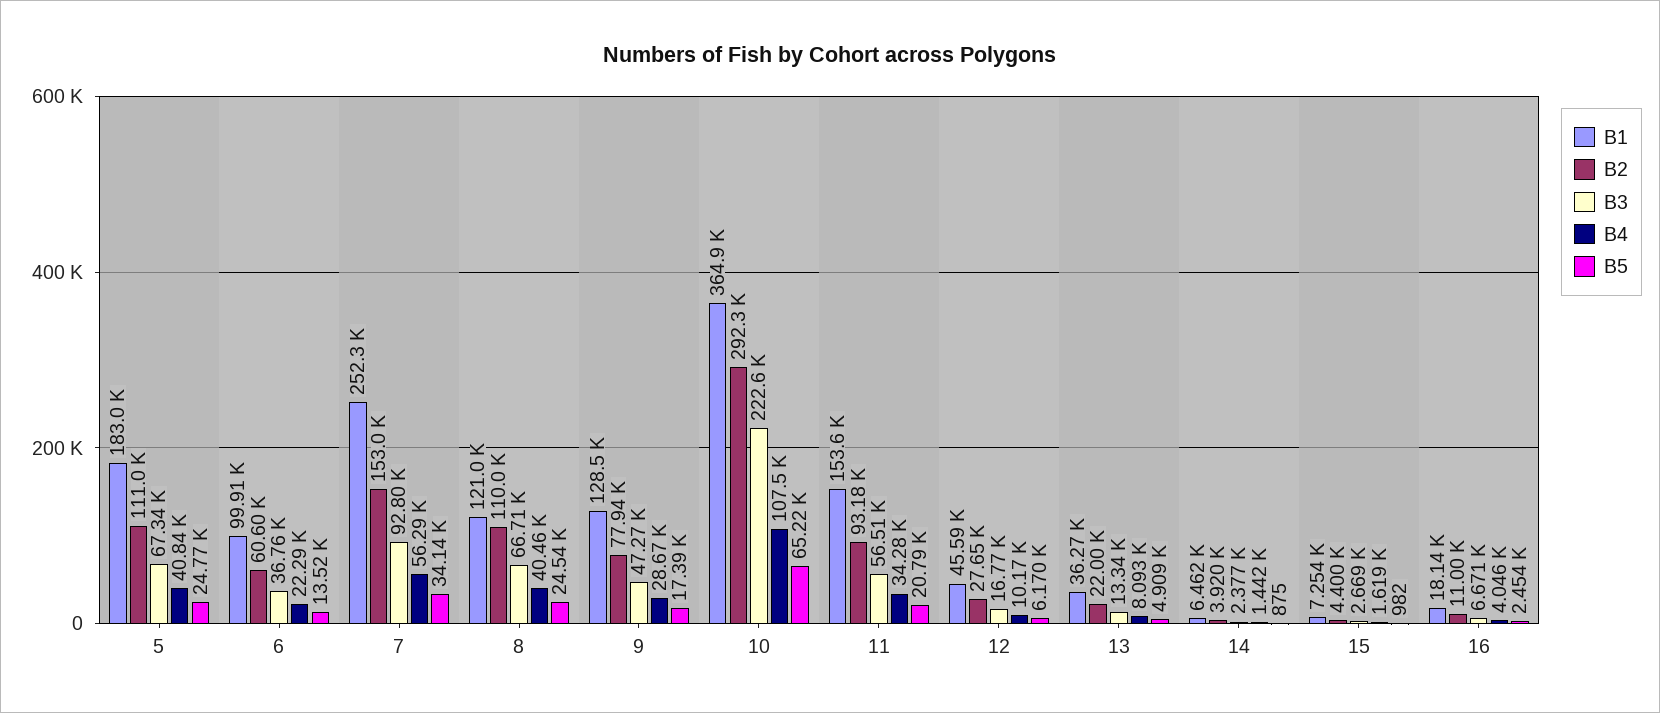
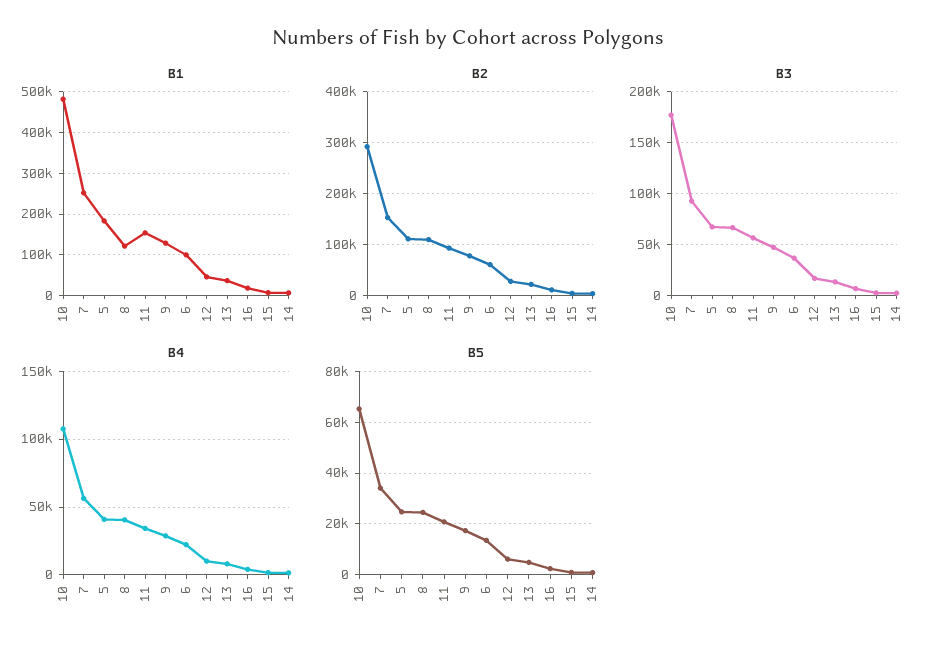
B1, 10: 364900 -> 480000
B3, 10: 222600 -> 180000

